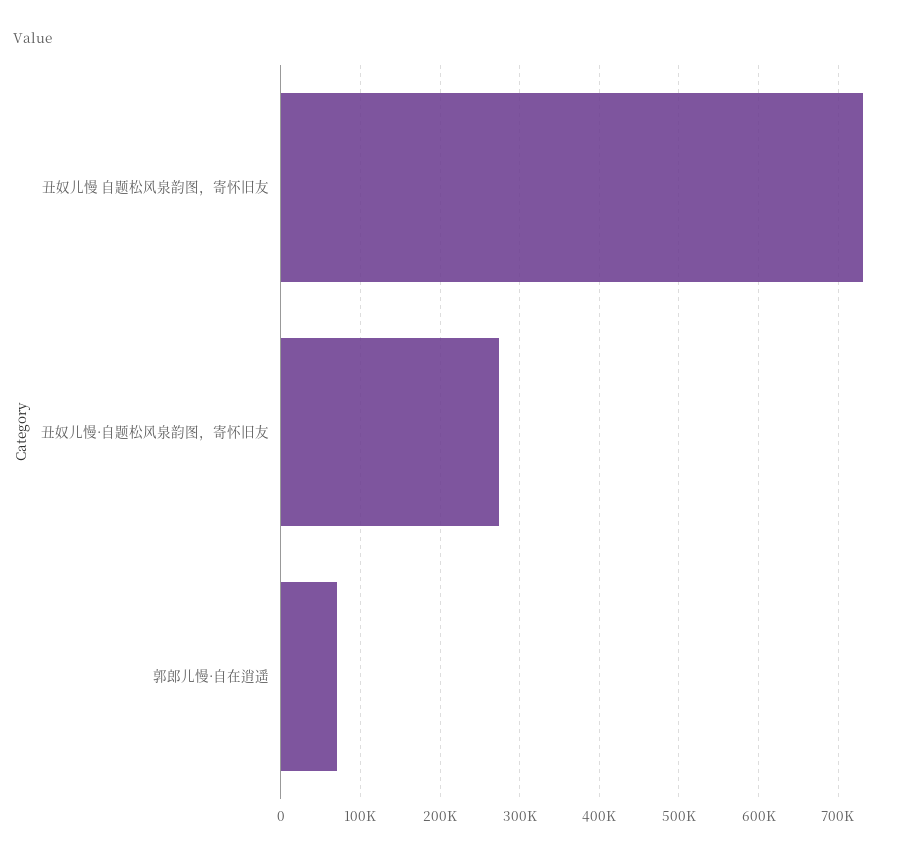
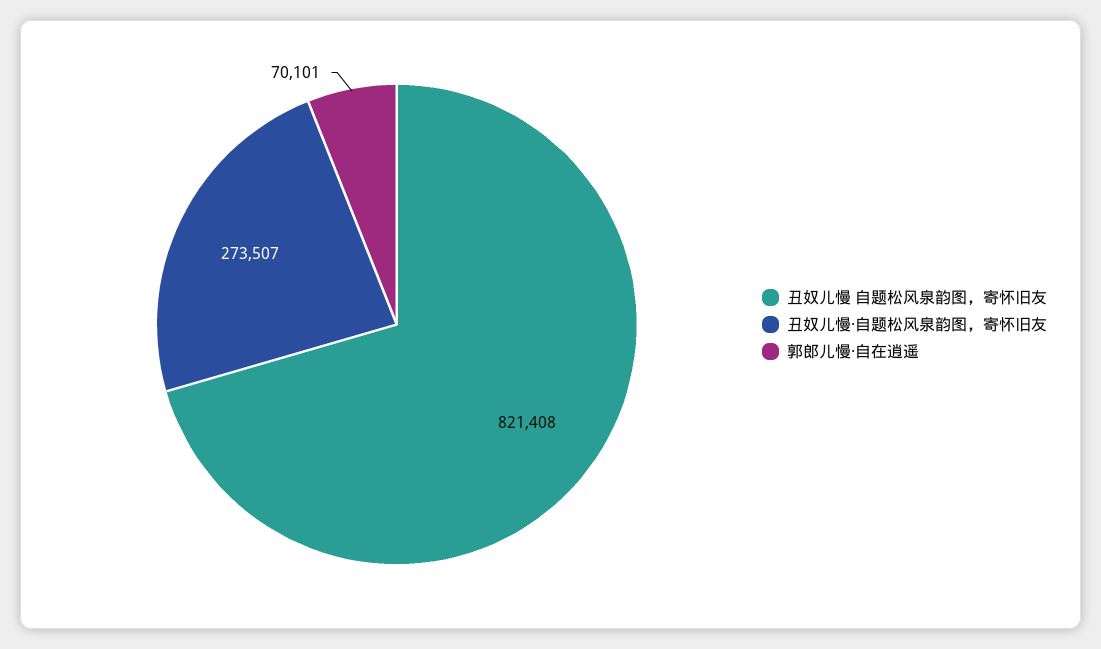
丑奴儿慢 自题松风泉韵图，寄怀旧友: 730000 -> 821408

